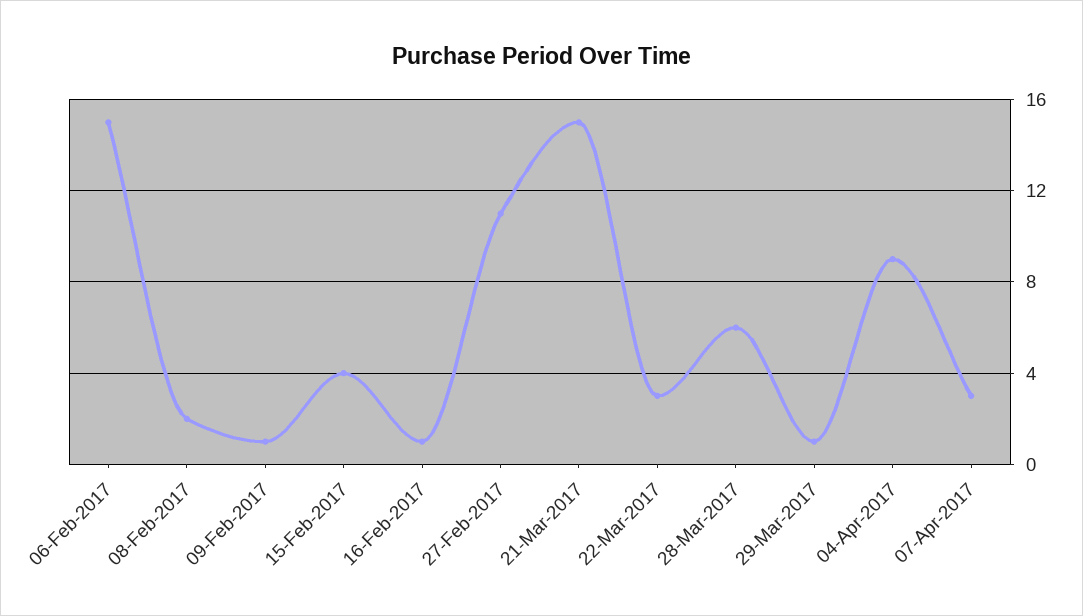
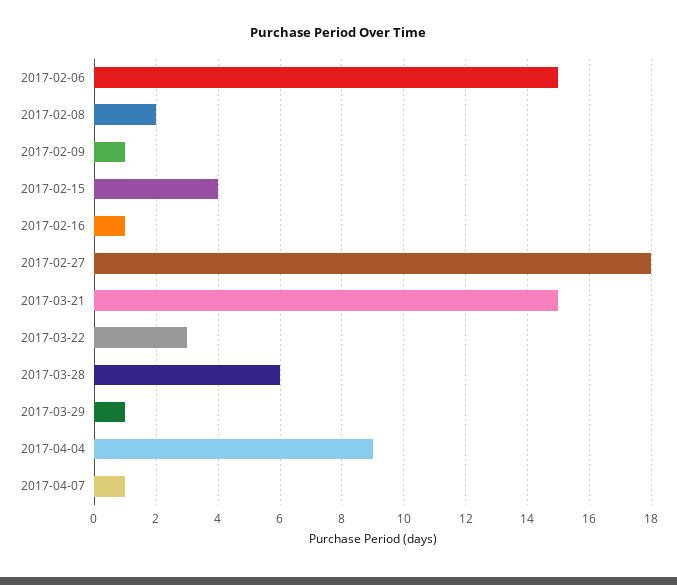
27-Feb-2017: 11 -> 18
07-Apr-2017: 3 -> 1

